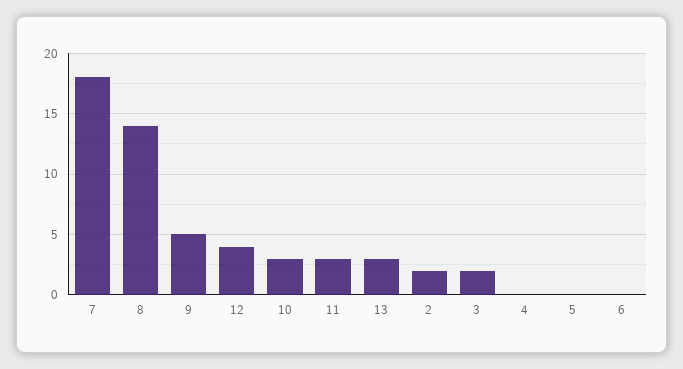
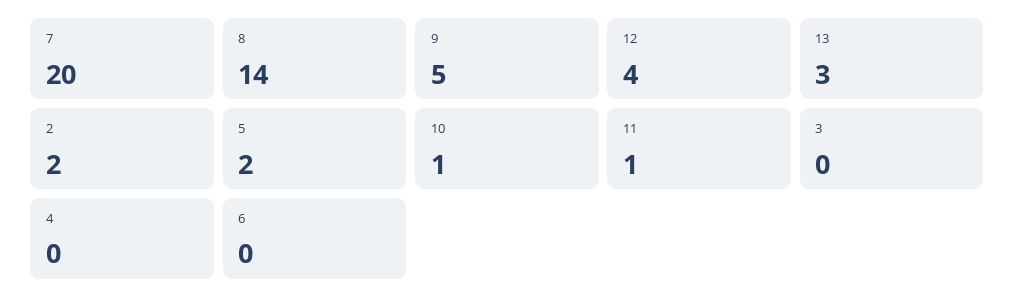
7: 18 -> 20
10: 3 -> 1
11: 3 -> 1
3: 2 -> 0
5: 0 -> 2

